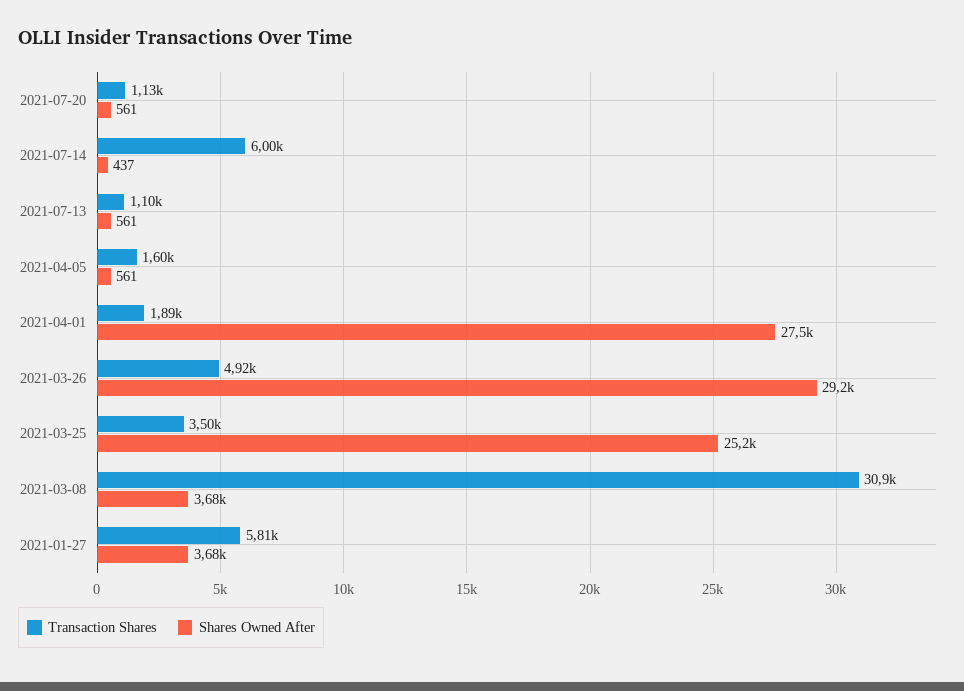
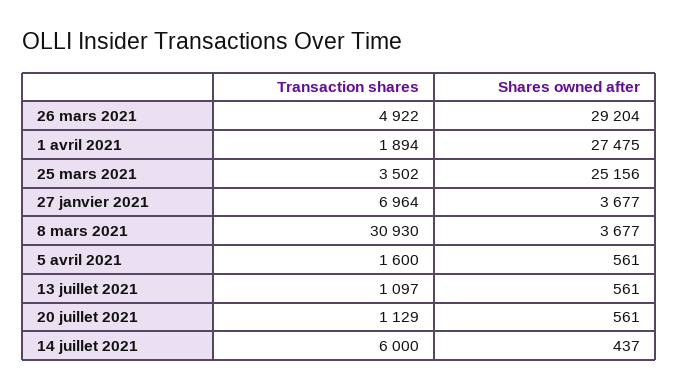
Transaction Shares, 2021-01-27: 5810 -> 6964

